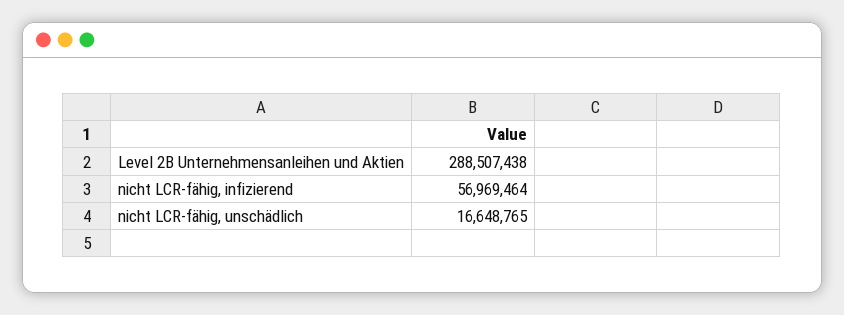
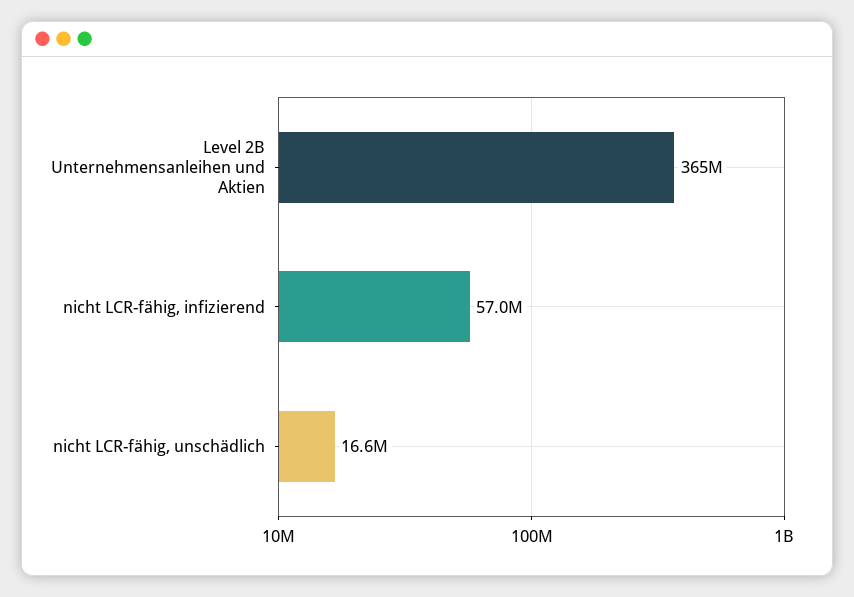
Level 2B Unternehmensanleihen und Aktien: 288507438 -> 365000000

